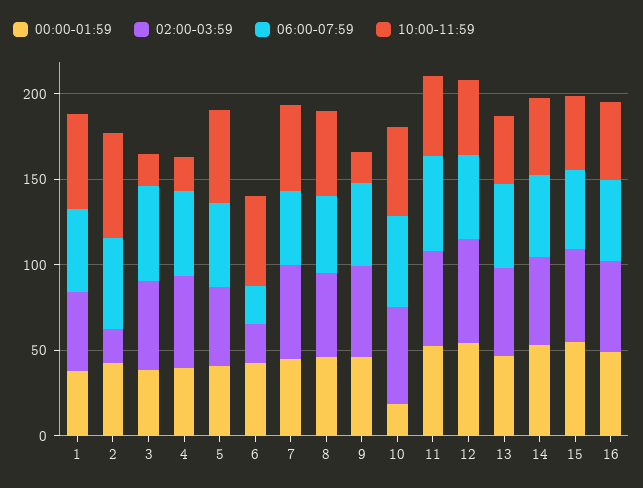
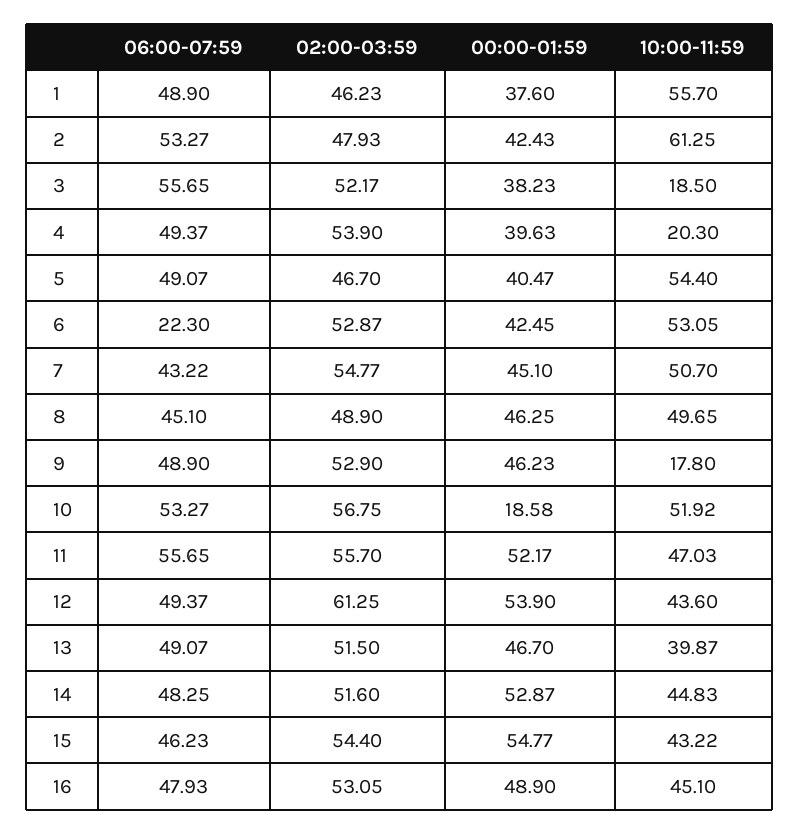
02:00-03:59, 2: 20 -> 47.93
02:00-03:59, 6: 20 -> 52.87

